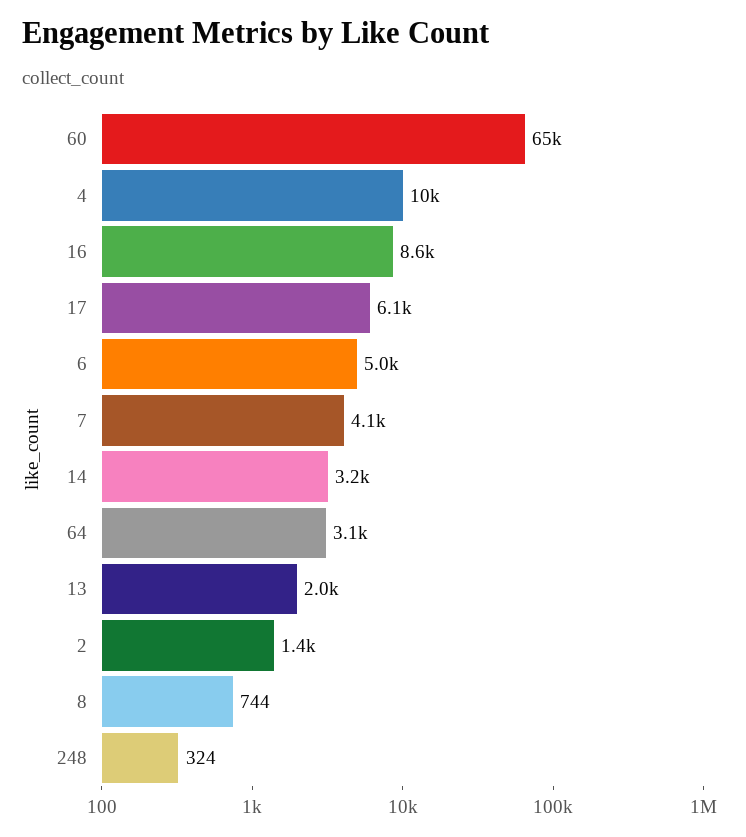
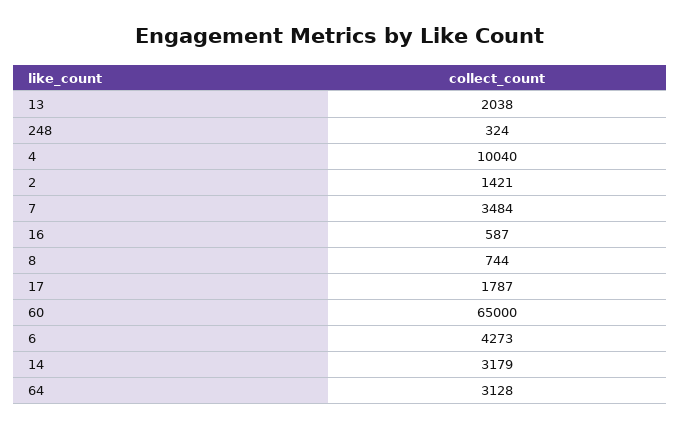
16: 8600 -> 587
17: 6100 -> 1787
6: 5000 -> 4273
7: 4100 -> 3484

